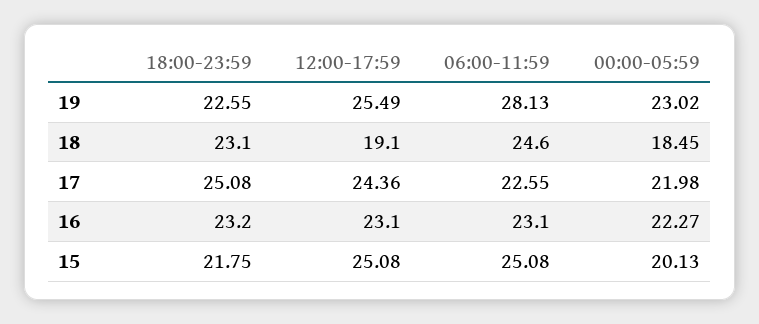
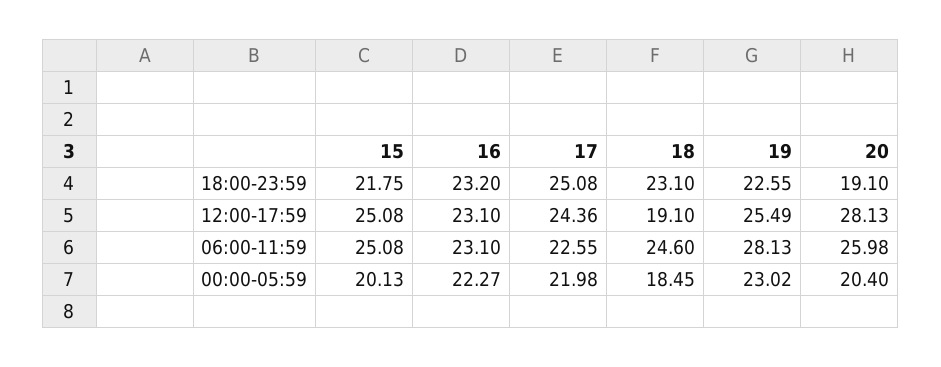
18:00-23:59, 20: none -> 19.1
12:00-17:59, 20: none -> 28.13
06:00-11:59, 20: none -> 25.98
00:00-05:59, 20: none -> 20.4

